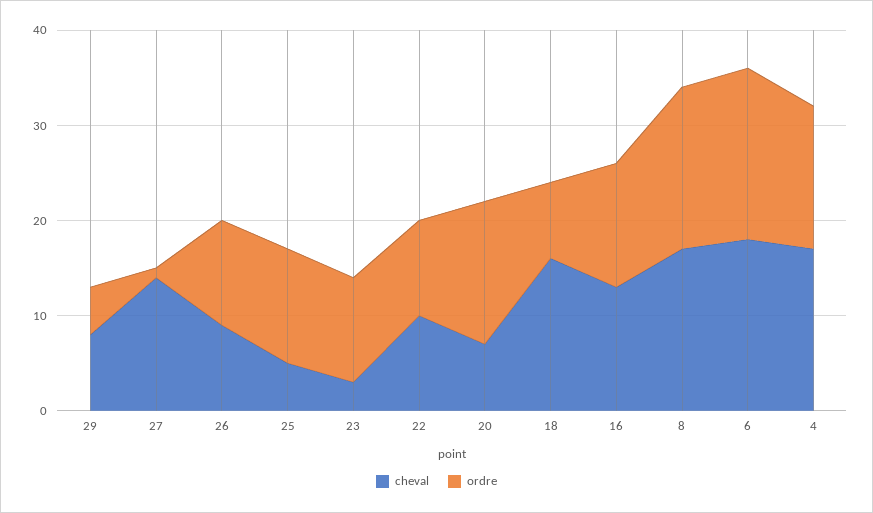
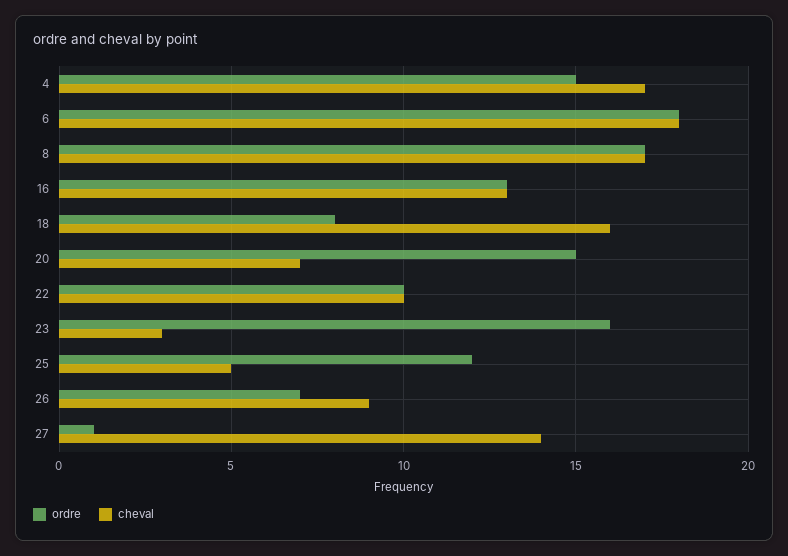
cheval, 29: 8 -> none
ordre, 29: 5 -> none
ordre, 26: 11 -> 7
ordre, 23: 11 -> 16

